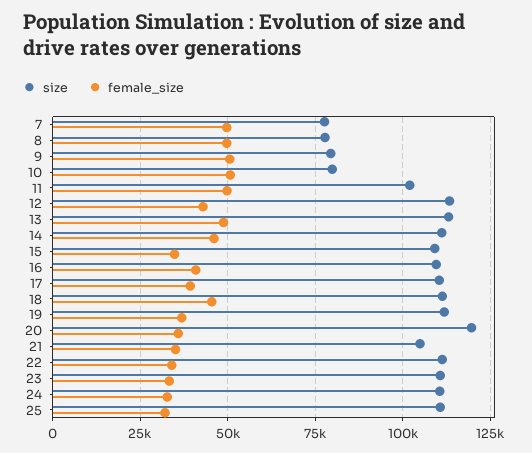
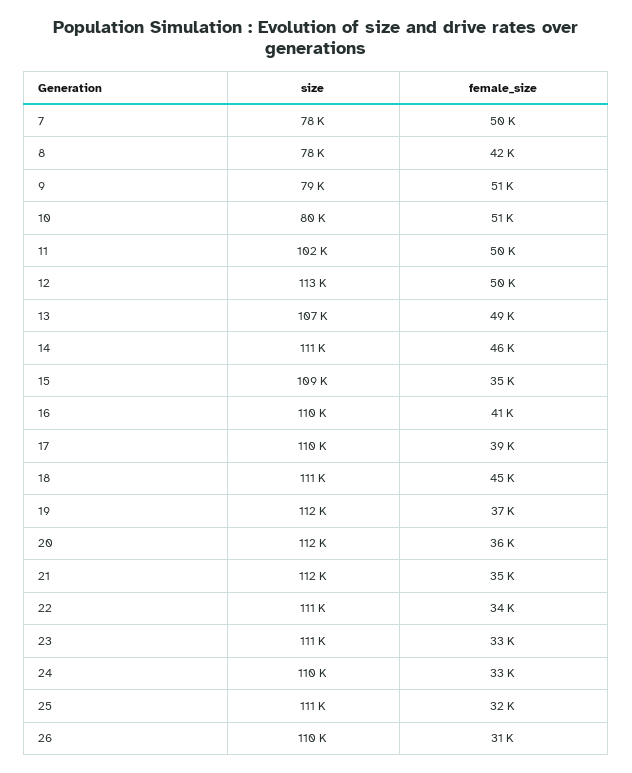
female_size, 8: 50000 -> 42000
female_size, 12: 42500 -> 50000
size, 13: 112500 -> 107000
size, 20: 120000 -> 112000
size, 21: 105000 -> 112000
size, 26: none -> 110000
female_size, 26: none -> 31000

